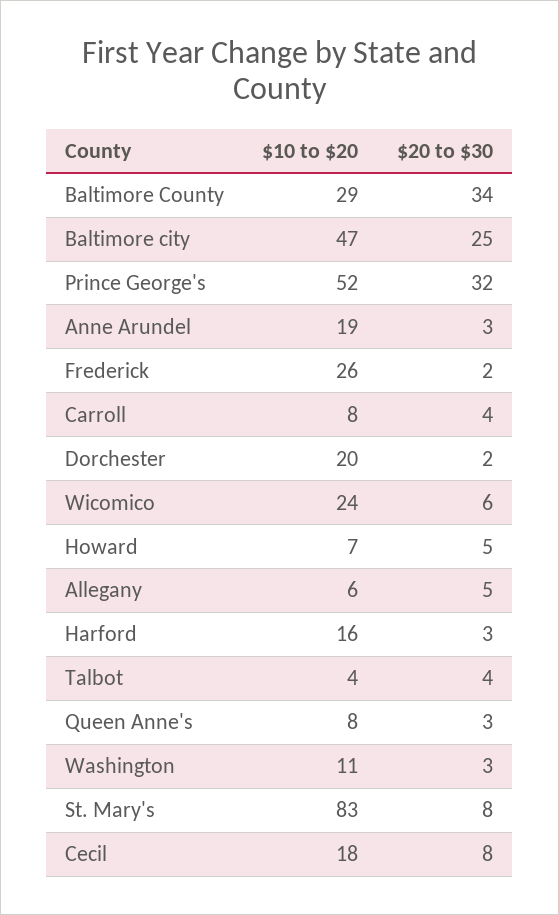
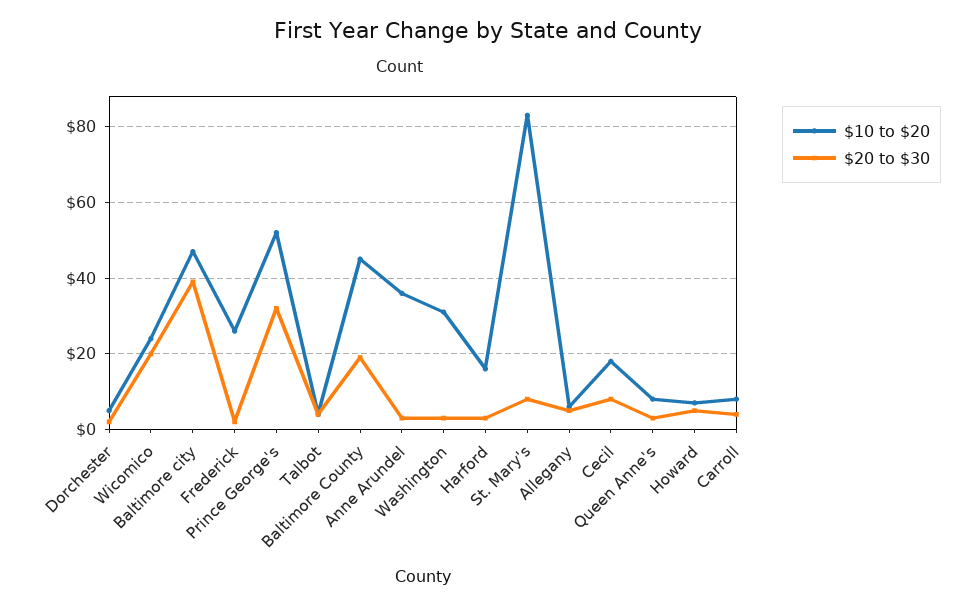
$10 to $20, Baltimore County: 29 -> 45
$20 to $30, Baltimore County: 34 -> 20
$20 to $30, Baltimore city: 25 -> 40
$10 to $20, Anne Arundel: 19 -> 35
$10 to $20, Dorchester: 20 -> 5
$20 to $30, Wicomico: 6 -> 20
$10 to $20, Washington: 11 -> 30

